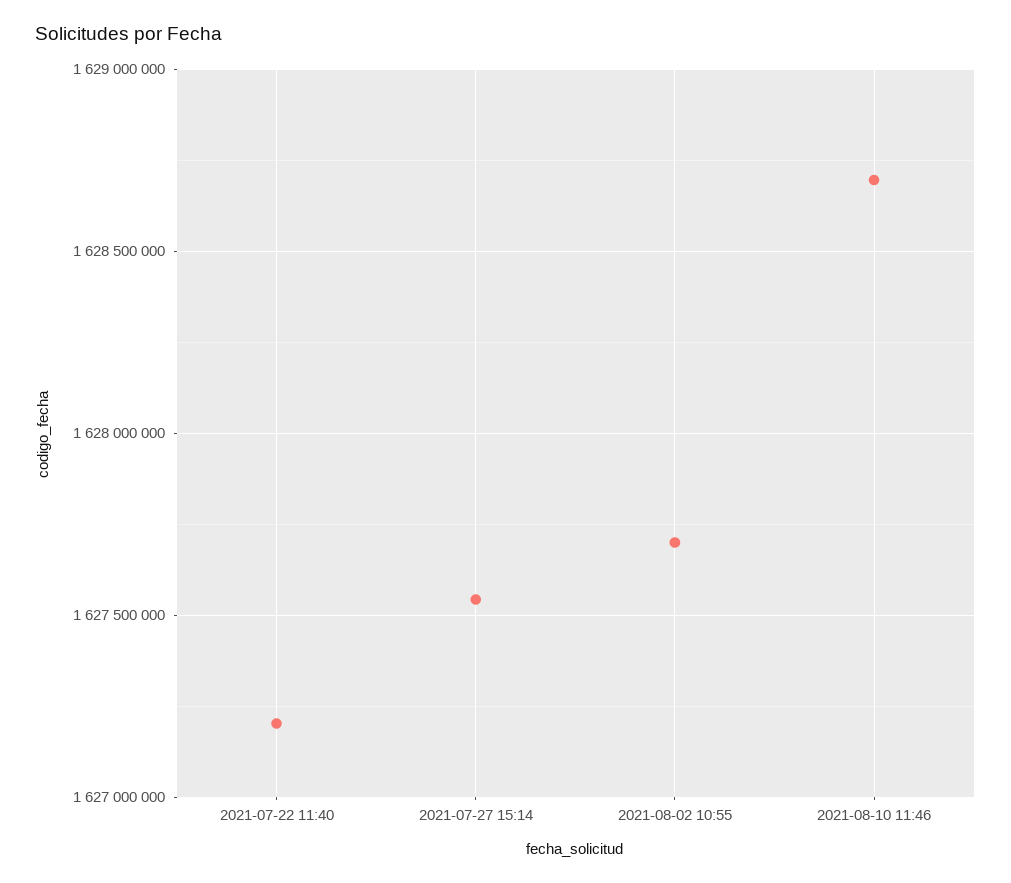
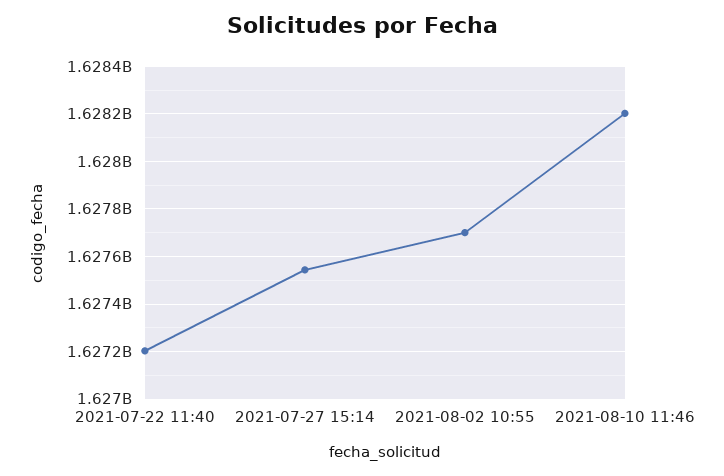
2021-08-10 11:46: 1628700000 -> 1628200000

